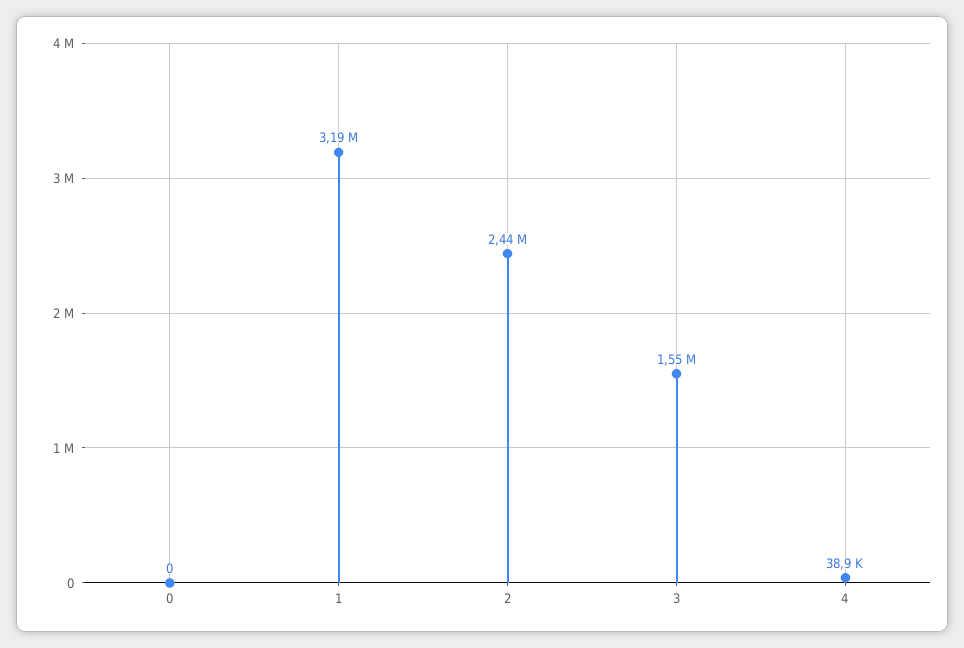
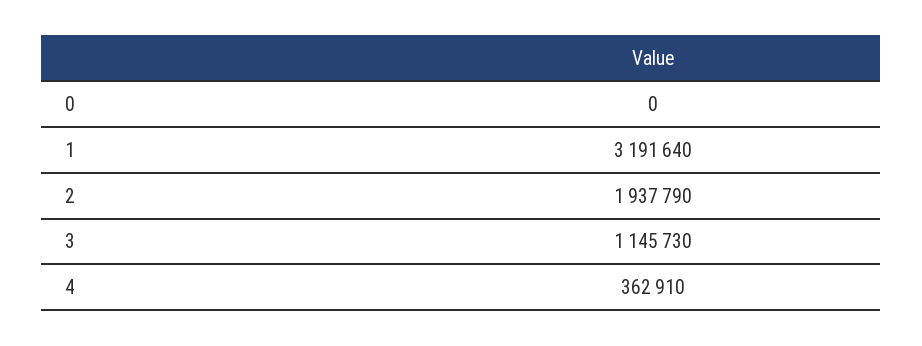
2: 2440000 -> 1937790
3: 1550000 -> 1145730
4: 38900 -> 362910

